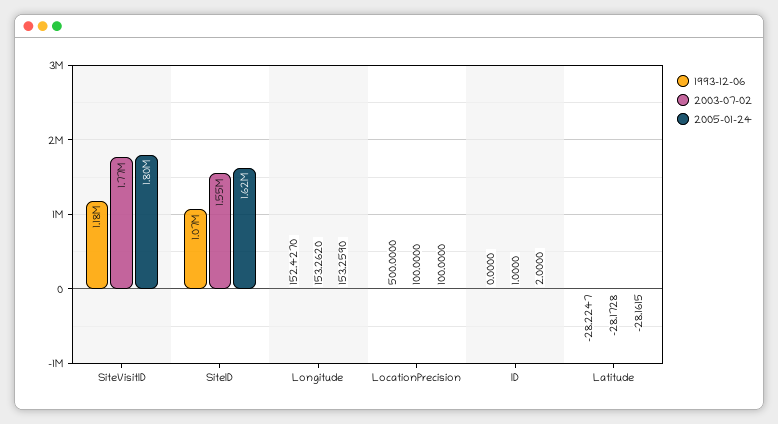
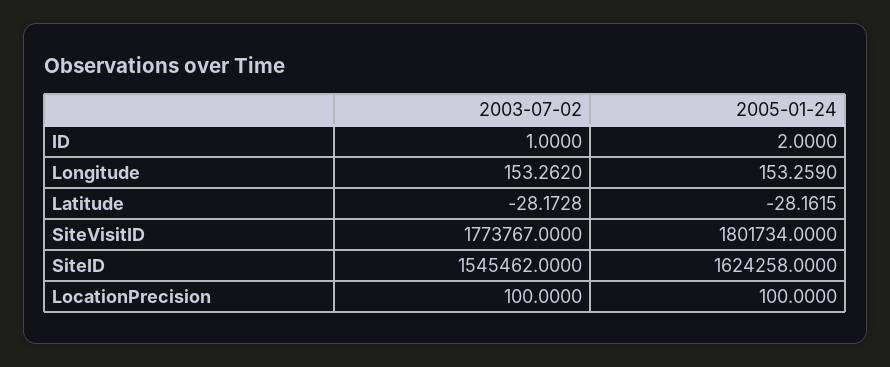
1993-12-06, SiteVisitID: 1180000 -> none
1993-12-06, SiteID: 1070000 -> none
1993-12-06, Longitude: 152.427 -> none
1993-12-06, LocationPrecision: 500 -> none
1993-12-06, ID: 0 -> none
1993-12-06, Latitude: -28.2247 -> none

